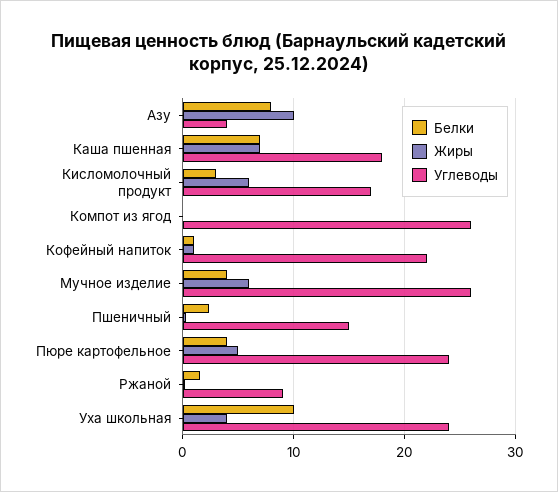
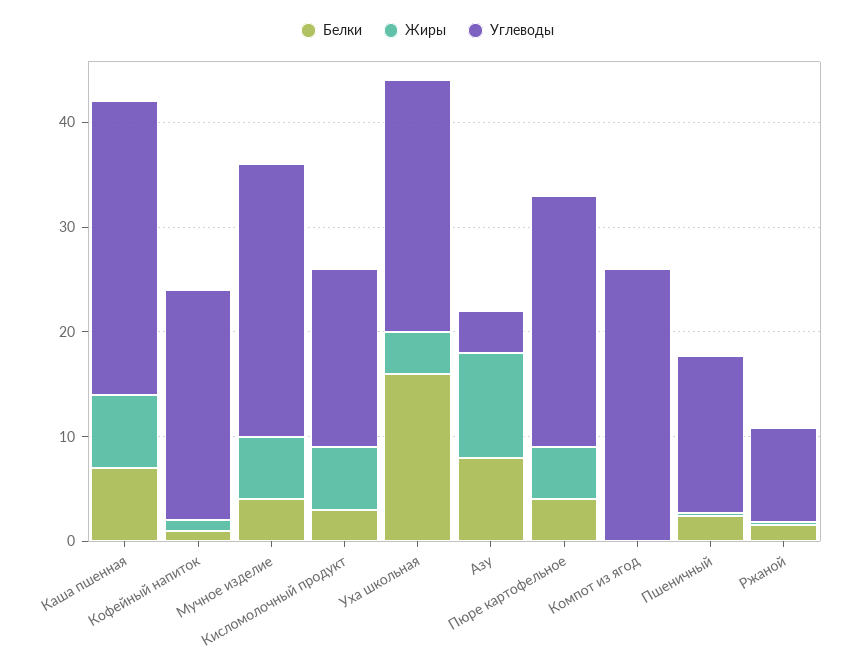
Углеводы, Каша пшенная: 18 -> 28
Белки, Уха школьная: 10 -> 16

